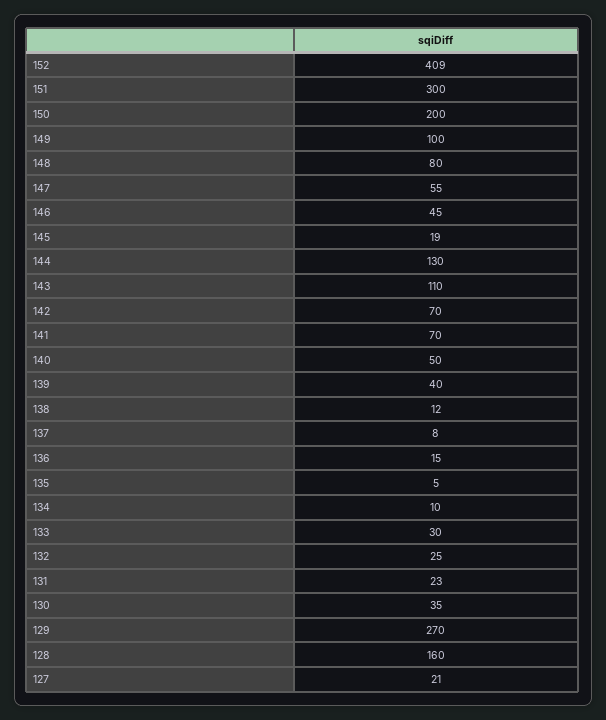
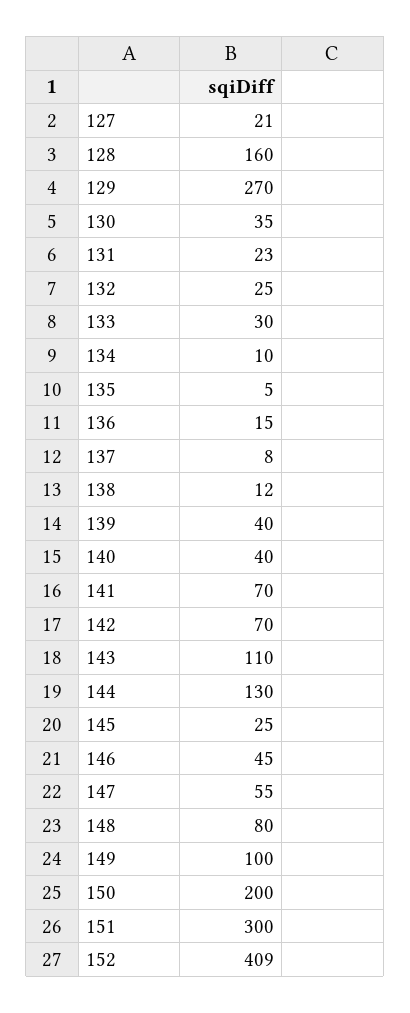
145: 19 -> 25
140: 50 -> 40

